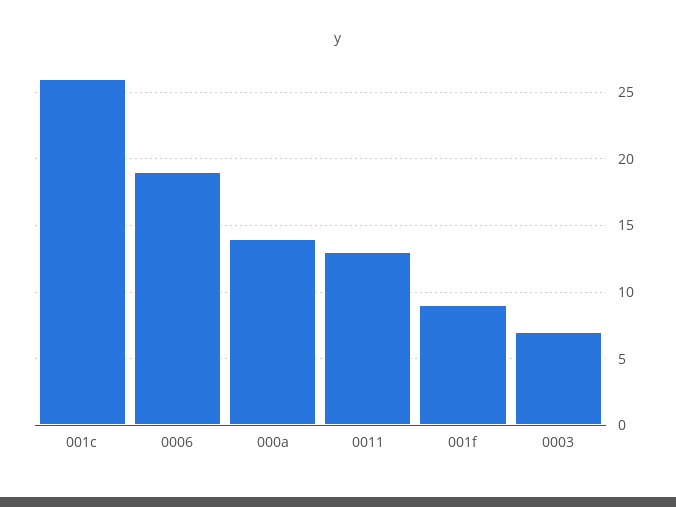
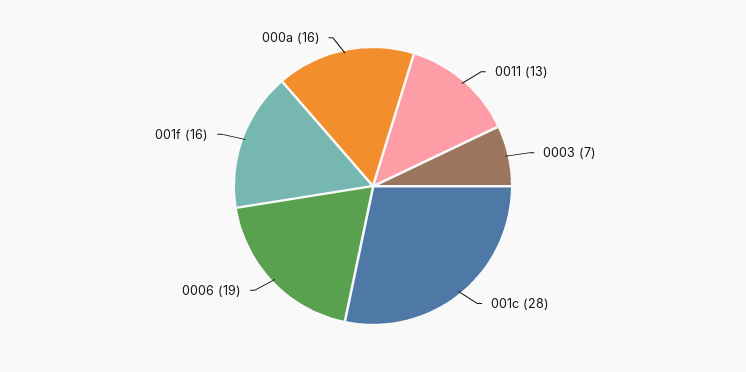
001c: 26 -> 28
000a: 14 -> 16
001f: 9 -> 16

